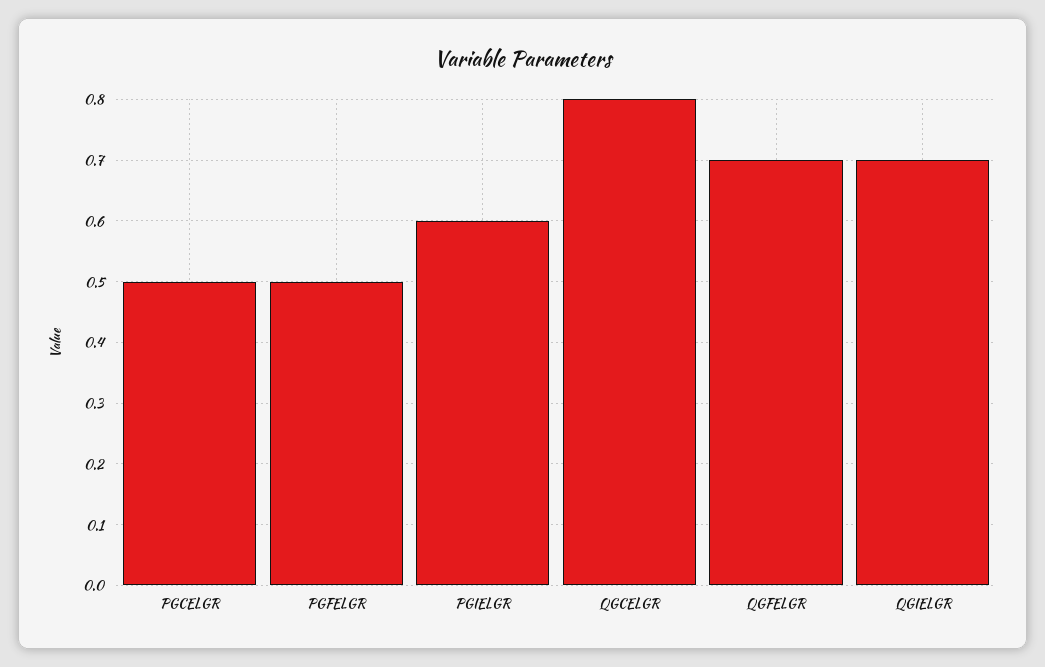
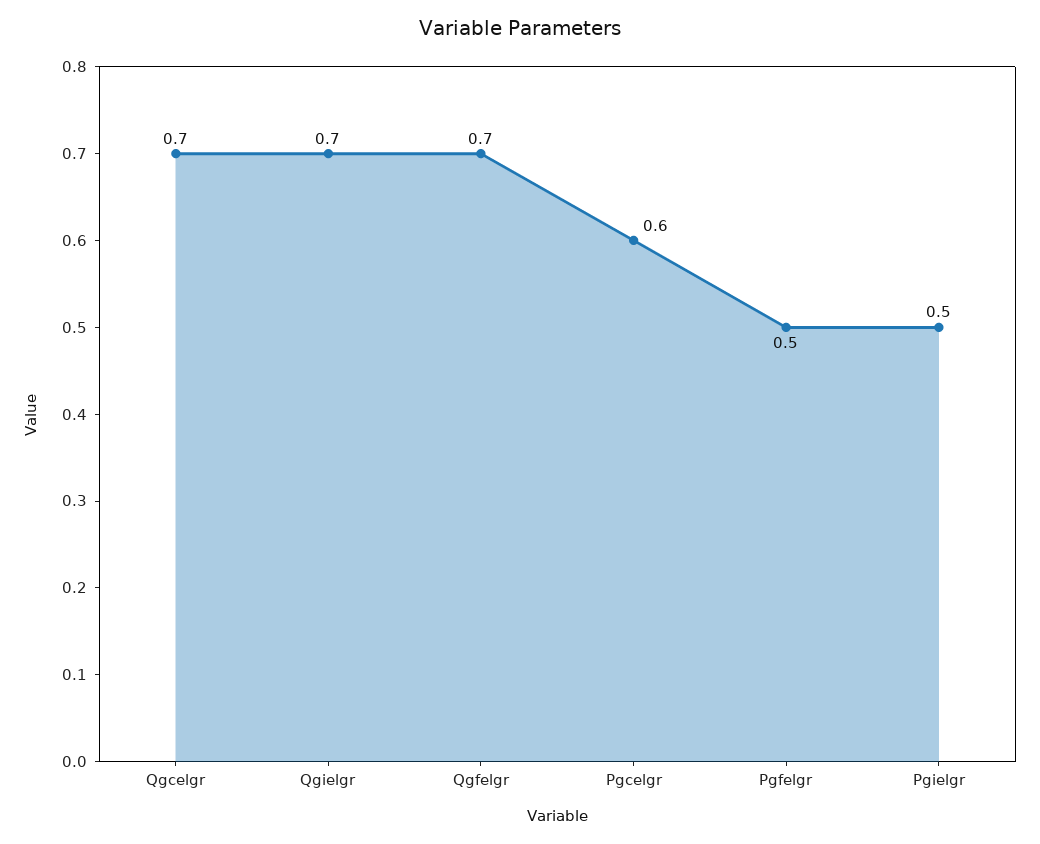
PGCELGR: 0.5 -> 0.6
PGIELGR: 0.6 -> 0.5
QGCELGR: 0.8 -> 0.7

